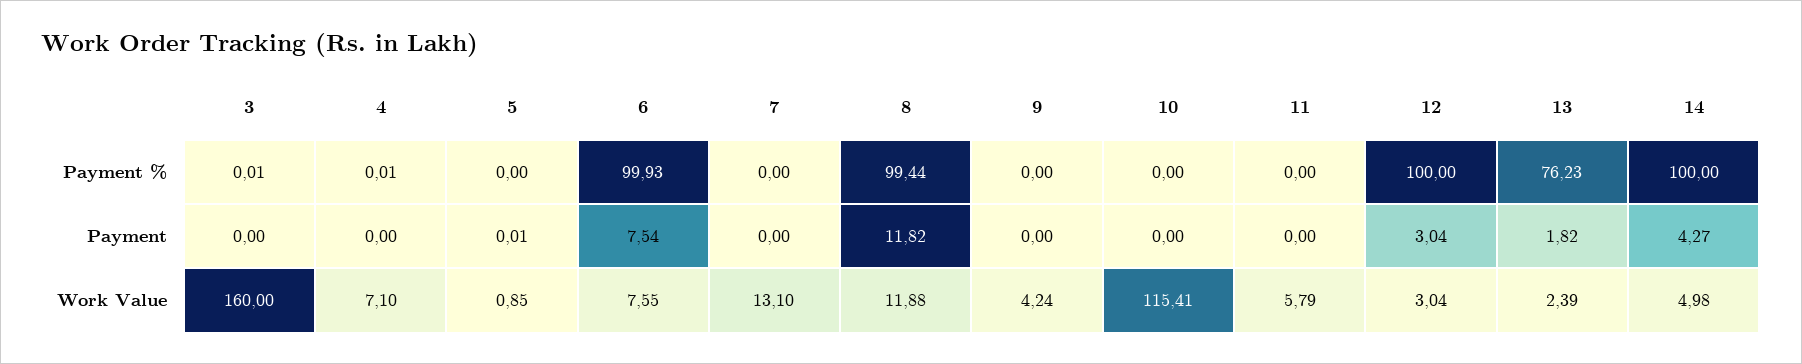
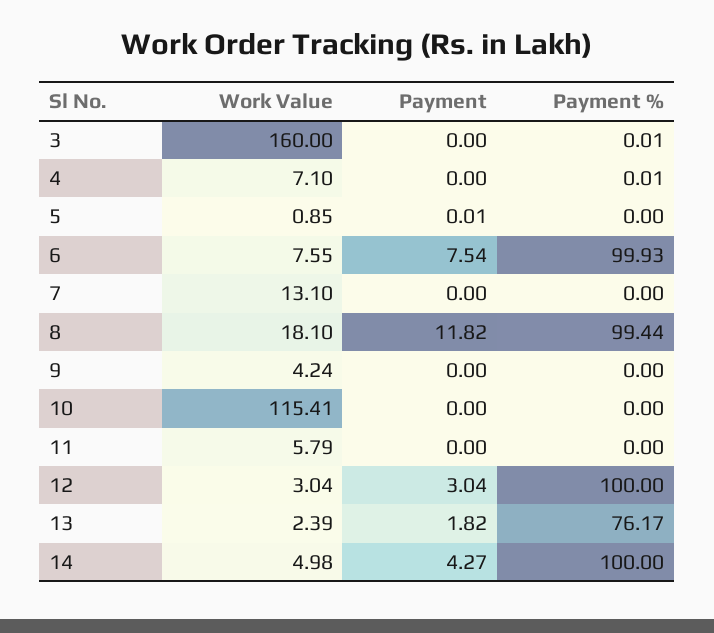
13, Payment %: 76.23 -> 76.17
8, Work Value: 11.88 -> 18.1

